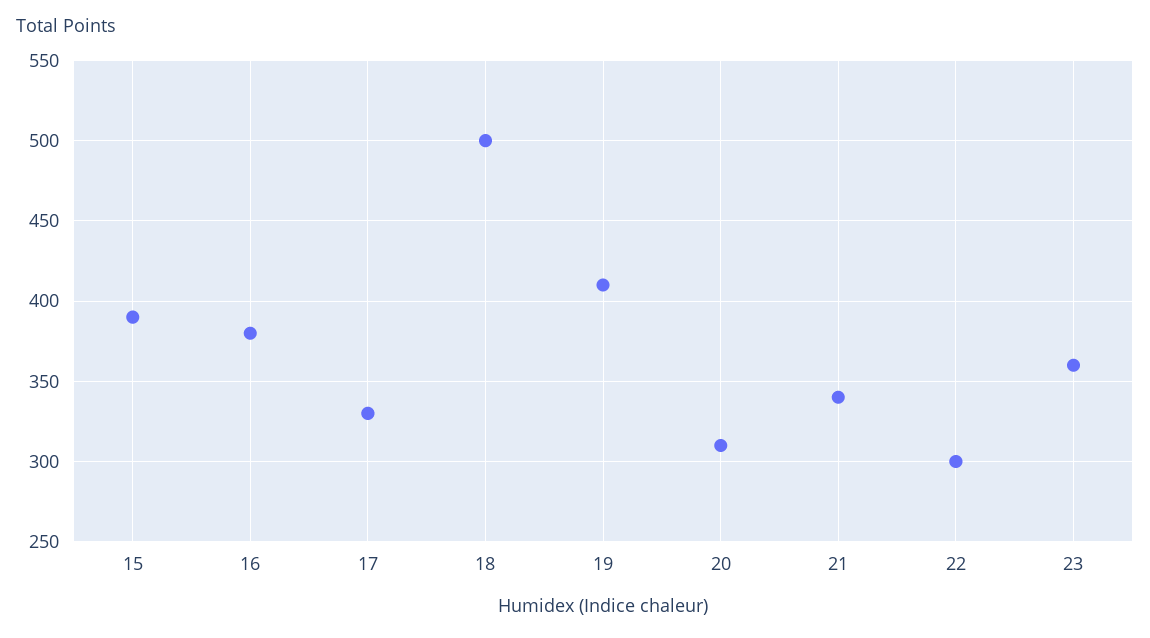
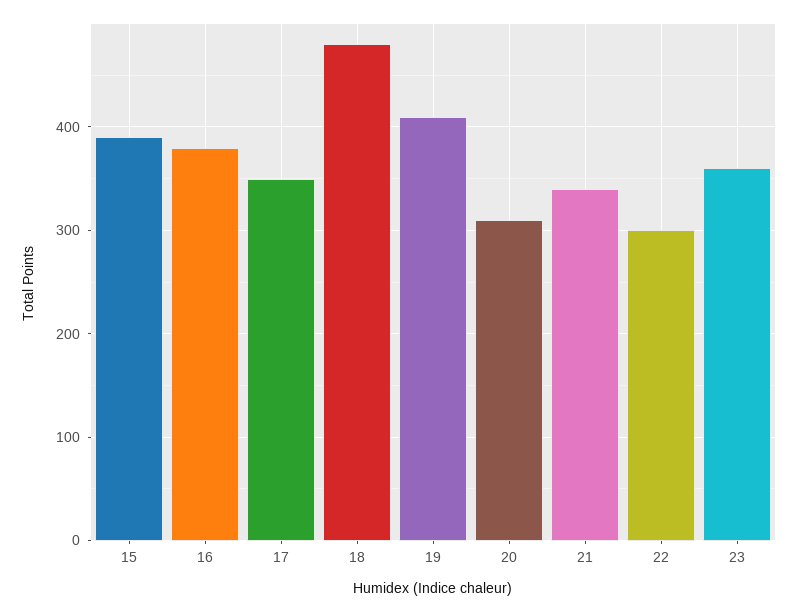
17: 330 -> 350
18: 500 -> 480

